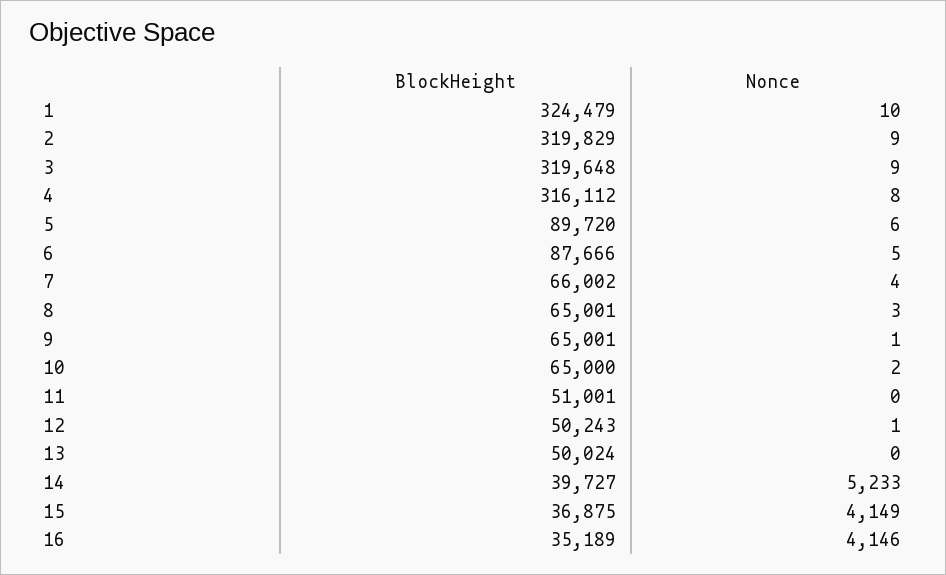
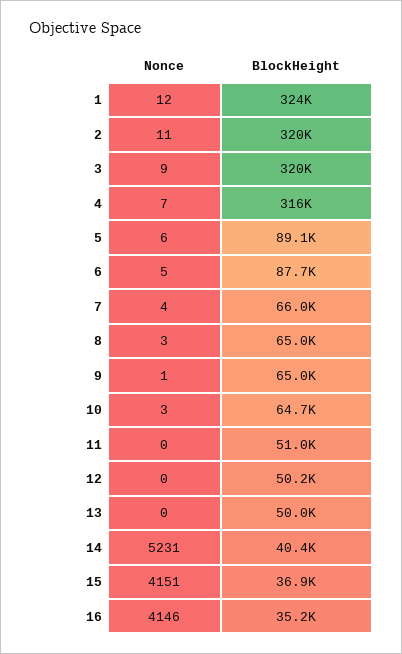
Nonce, 1: 10 -> 12
Nonce, 2: 9 -> 11
Nonce, 4: 8 -> 7
BlockHeight, 5: 89720 -> 89100
BlockHeight, 10: 65000 -> 64700
Nonce, 10: 2 -> 3
Nonce, 12: 1 -> 0
BlockHeight, 14: 39727 -> 40400
Nonce, 14: 5233 -> 5231
Nonce, 15: 4149 -> 4151

